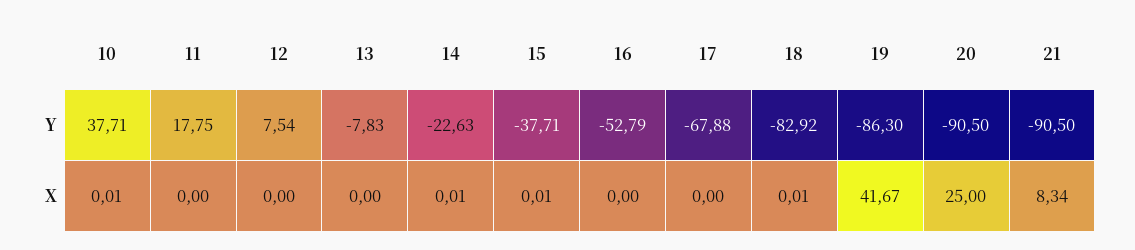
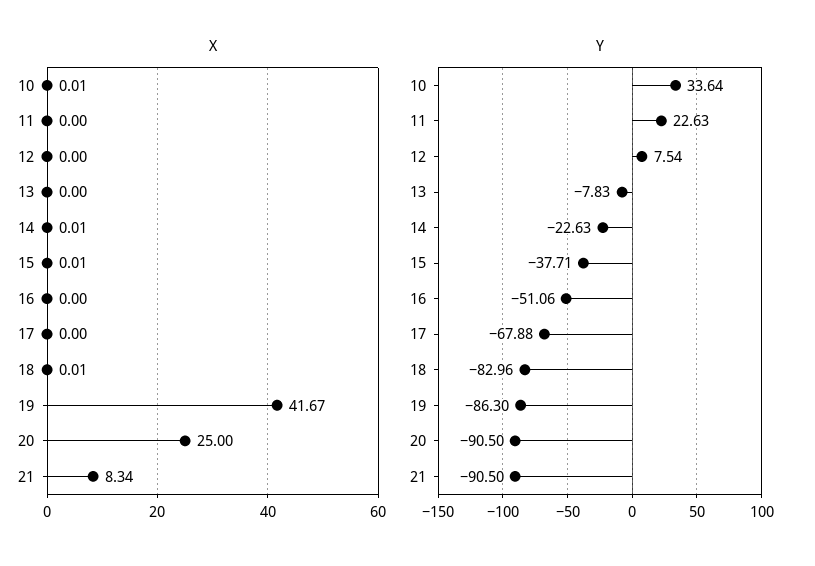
Y, 10: 37.71 -> 33.64
Y, 11: 17.75 -> 22.63
Y, 16: -52.79 -> -51.06
Y, 18: -82.92 -> -82.96

